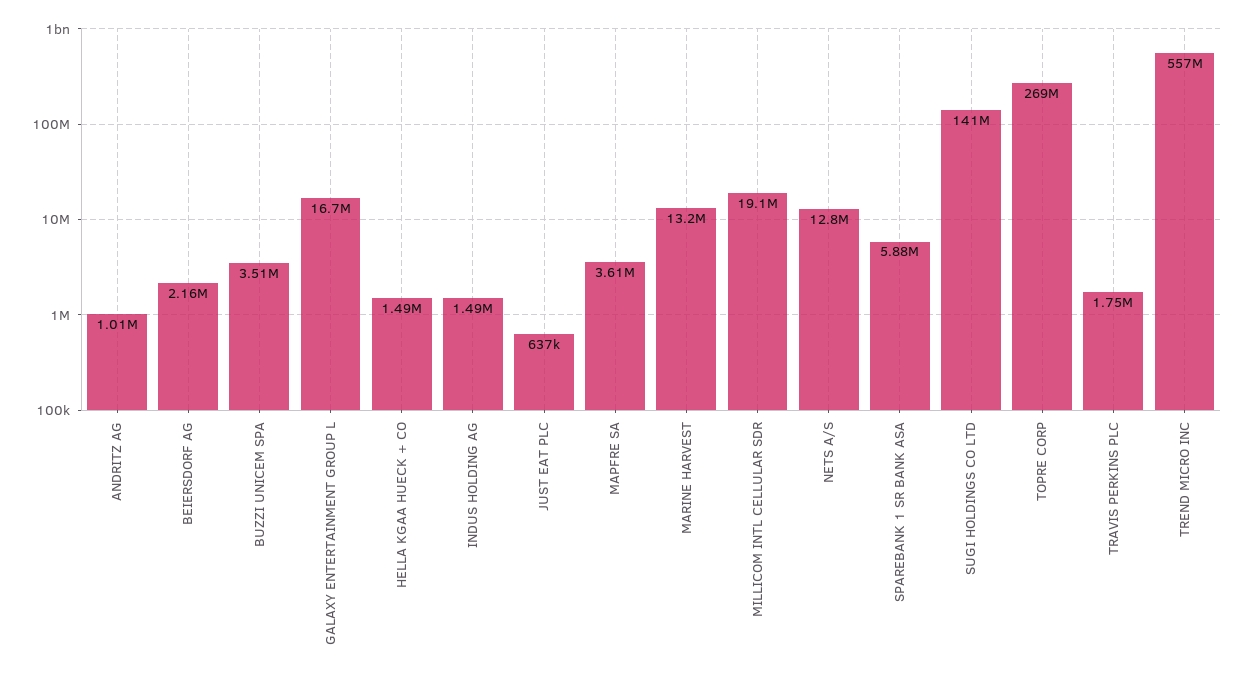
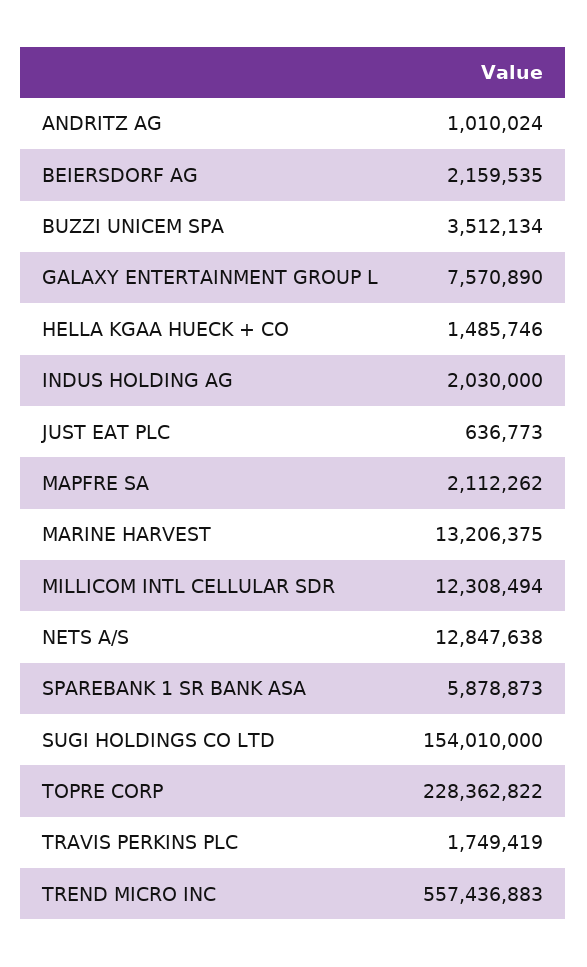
GALAXY ENTERTAINMENT GROUP L: 16700000 -> 7570890
INDUS HOLDING AG: 1490000 -> 2030000
MAPFRE SA: 3610000 -> 2112262
MILLICOM INTL CELLULAR SDR: 19100000 -> 12308494
SUGI HOLDINGS CO LTD: 141000000 -> 154010000
TOPRE CORP: 269000000 -> 228362822

